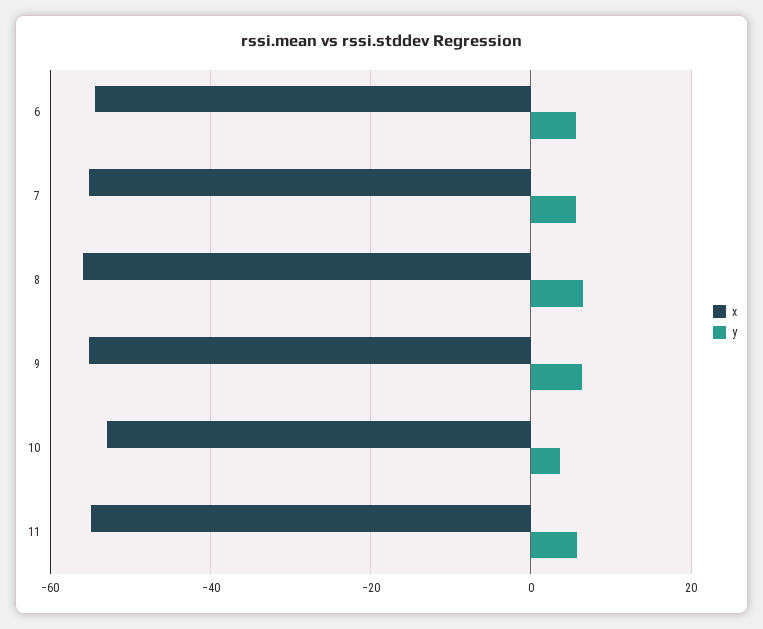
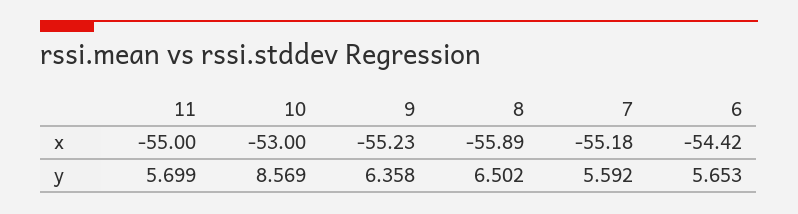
y, 10: 4 -> 8.569

